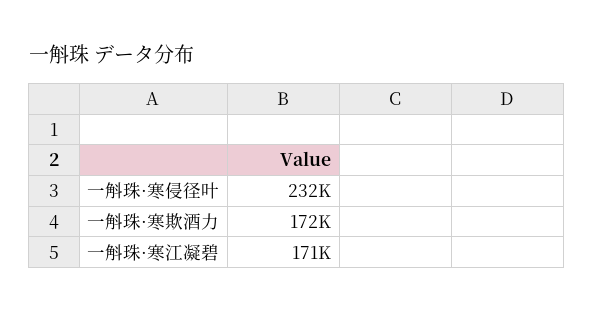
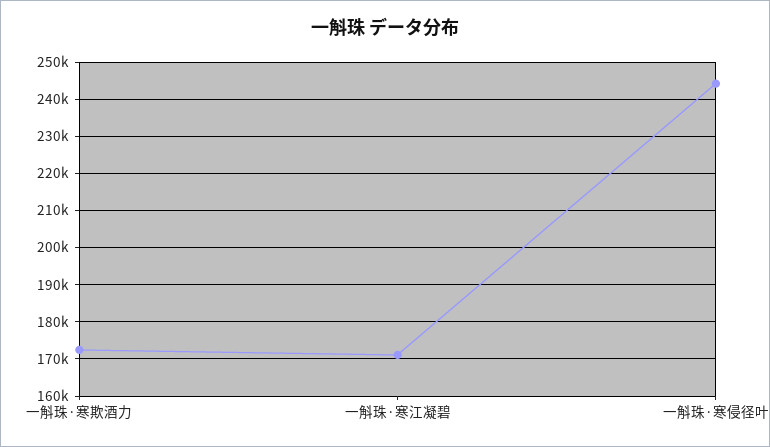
一斛珠·寒侵径叶: 232000 -> 244000

